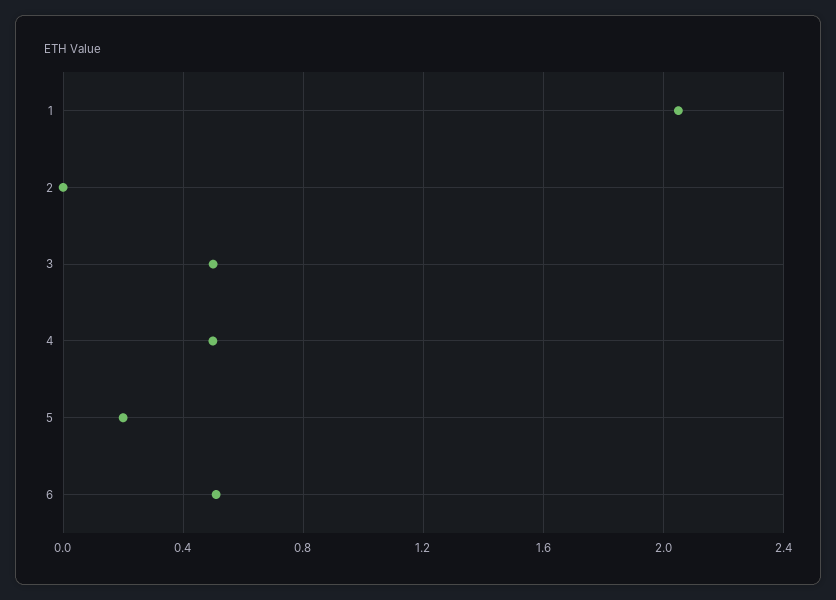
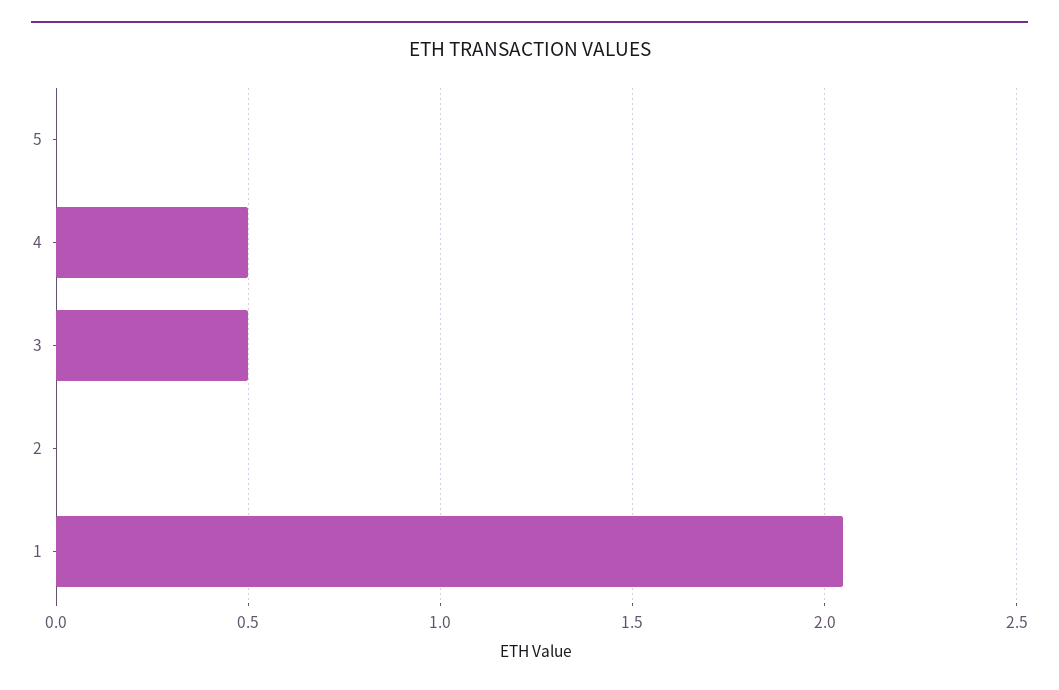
5: 0.2 -> 0
6: 0.5 -> none

